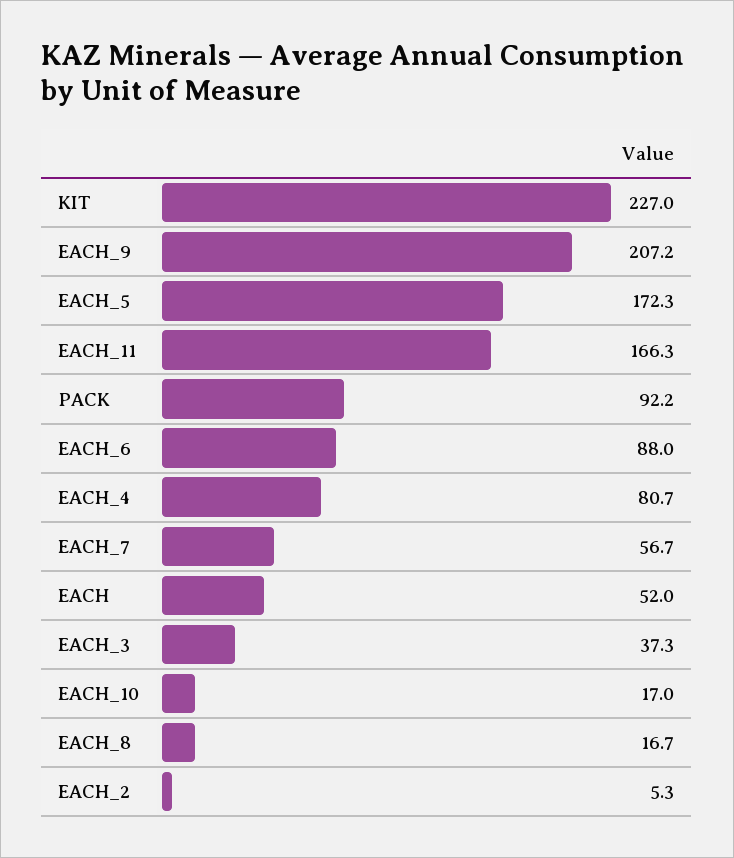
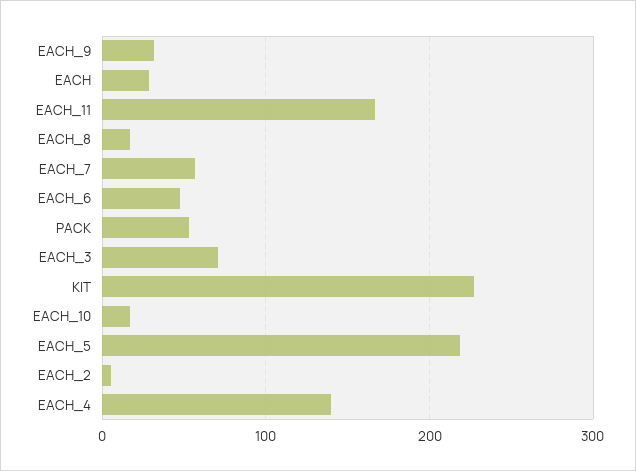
EACH_9: 207.2 -> 30
EACH_5: 172.3 -> 220
PACK: 92.2 -> 50
EACH_6: 88 -> 50
EACH_4: 80.7 -> 140
EACH: 52 -> 30
EACH_3: 37.3 -> 70

